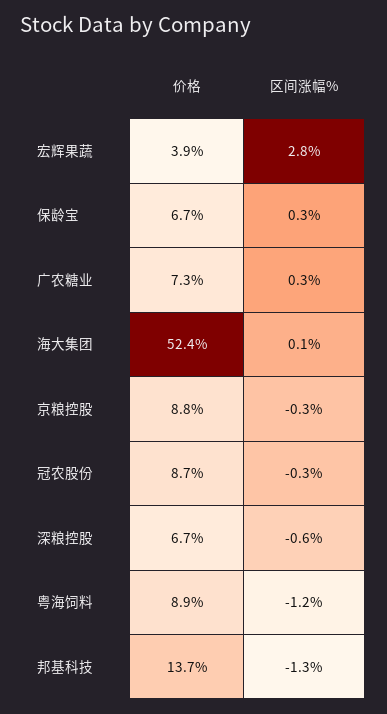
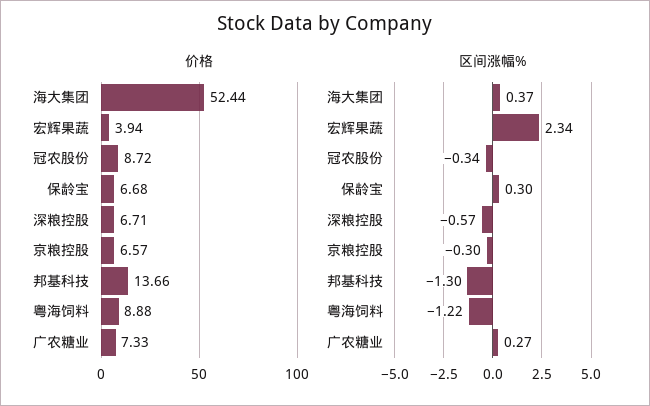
区间涨幅%, 宏辉果蔬: 2.8 -> 2.34
区间涨幅%, 海大集团: 0.1 -> 0.37
价格, 京粮控股: 8.8 -> 6.57

